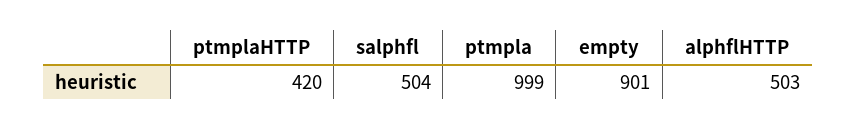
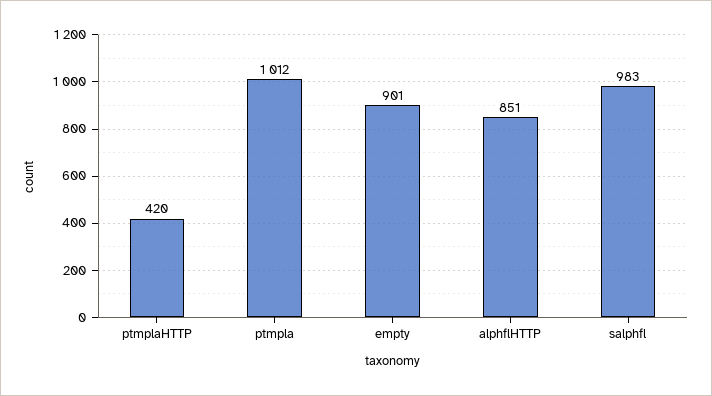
salphfl: 504 -> 983
ptmpla: 999 -> 1012
alphflHTTP: 503 -> 851

